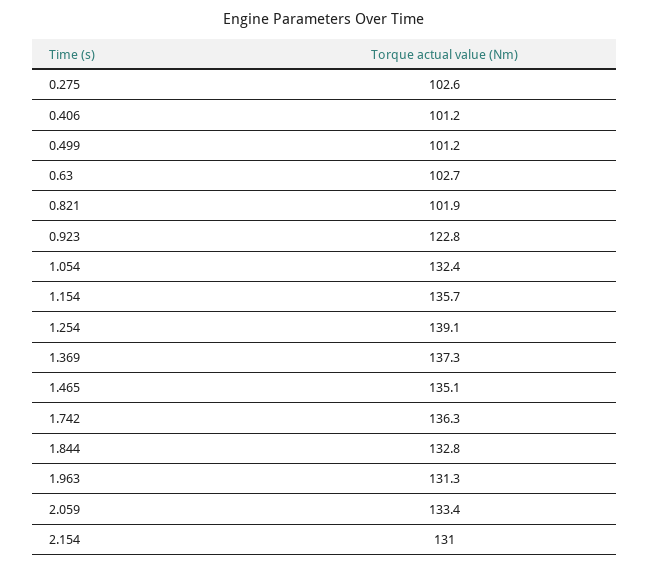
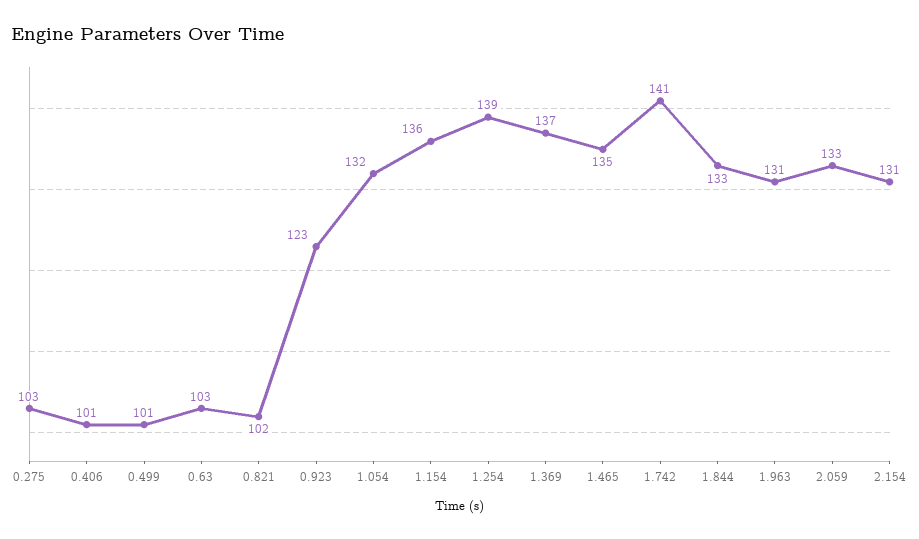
1.742: 136.3 -> 141

